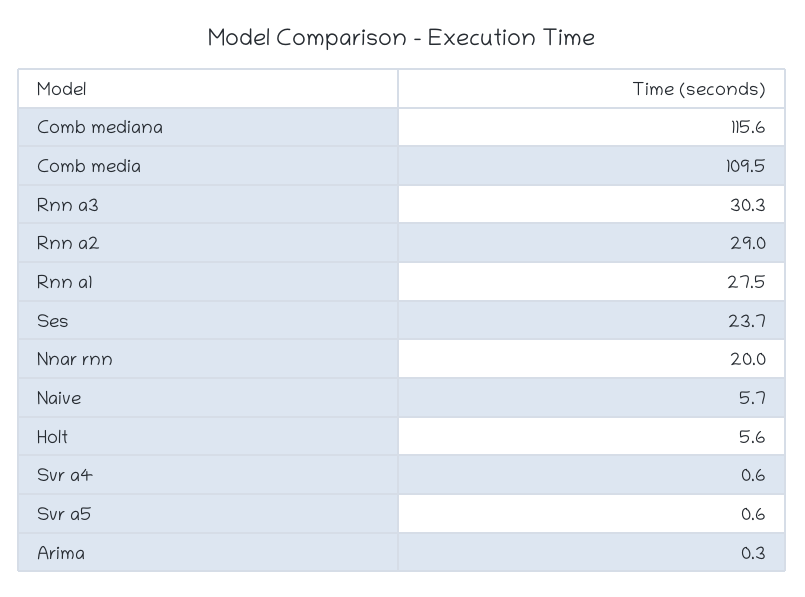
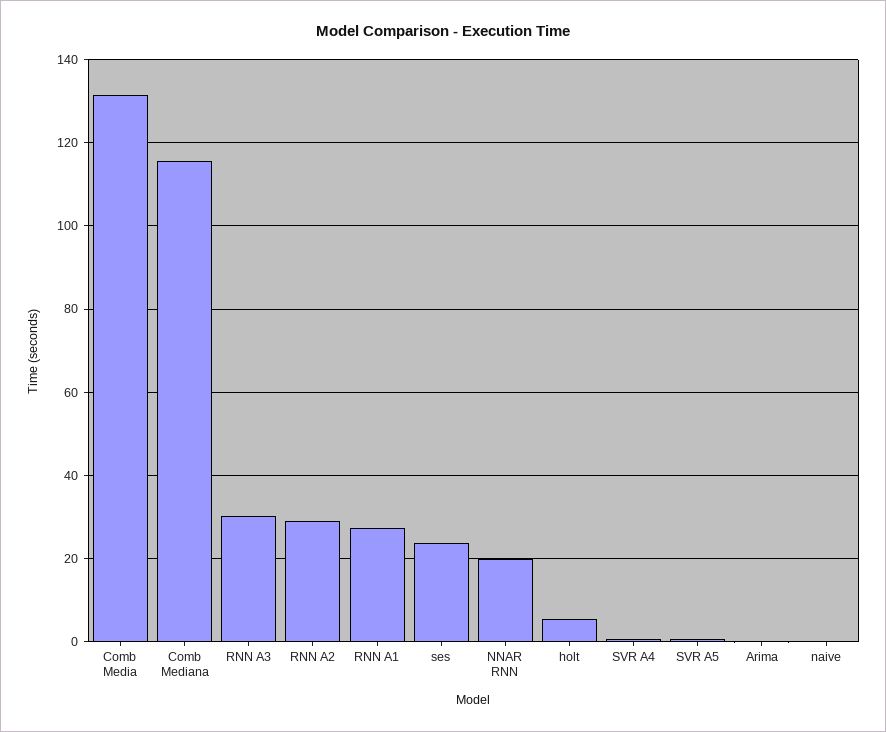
Comb media: 109.5 -> 132
Naive: 5.7 -> 0

